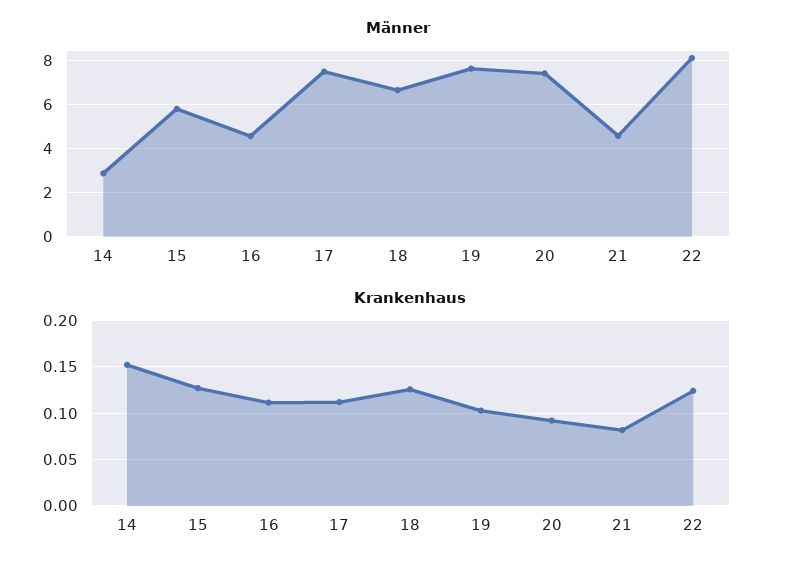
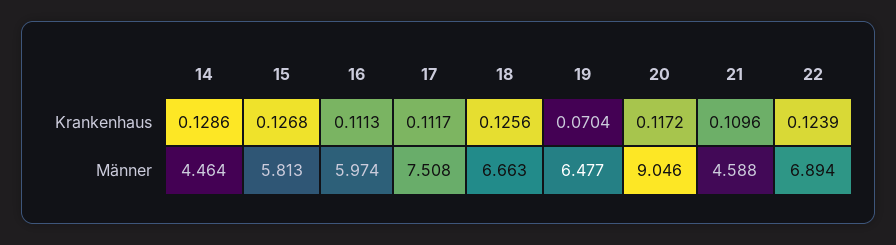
Männer, 14: 3 -> 4.464
Männer, 16: 4.5 -> 5.974
Männer, 19: 7.5 -> 6.477
Männer, 20: 7.5 -> 9.046
Männer, 22: 8 -> 6.894
Krankenhaus, 14: 0.15 -> 0.1286
Krankenhaus, 19: 0.1 -> 0.0704
Krankenhaus, 20: 0.09 -> 0.1172
Krankenhaus, 21: 0.08 -> 0.1096

